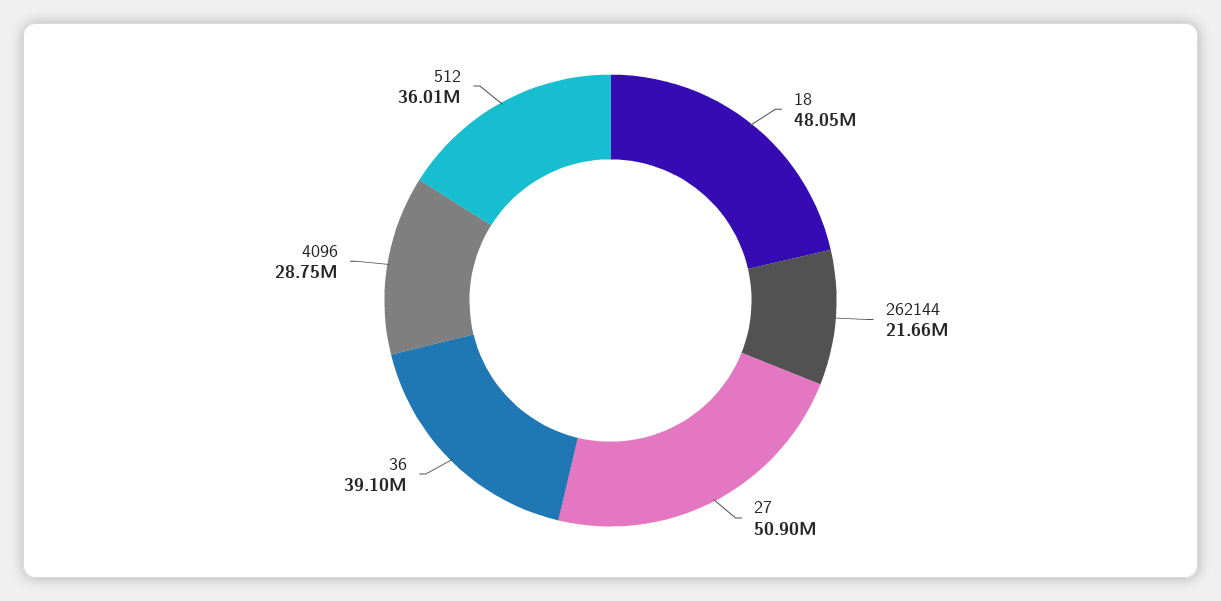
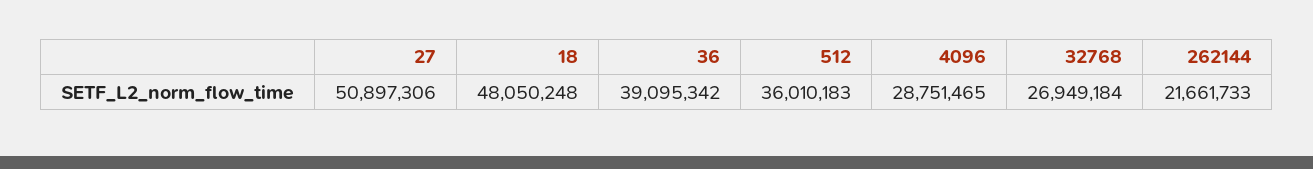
32768: none -> 26949184

